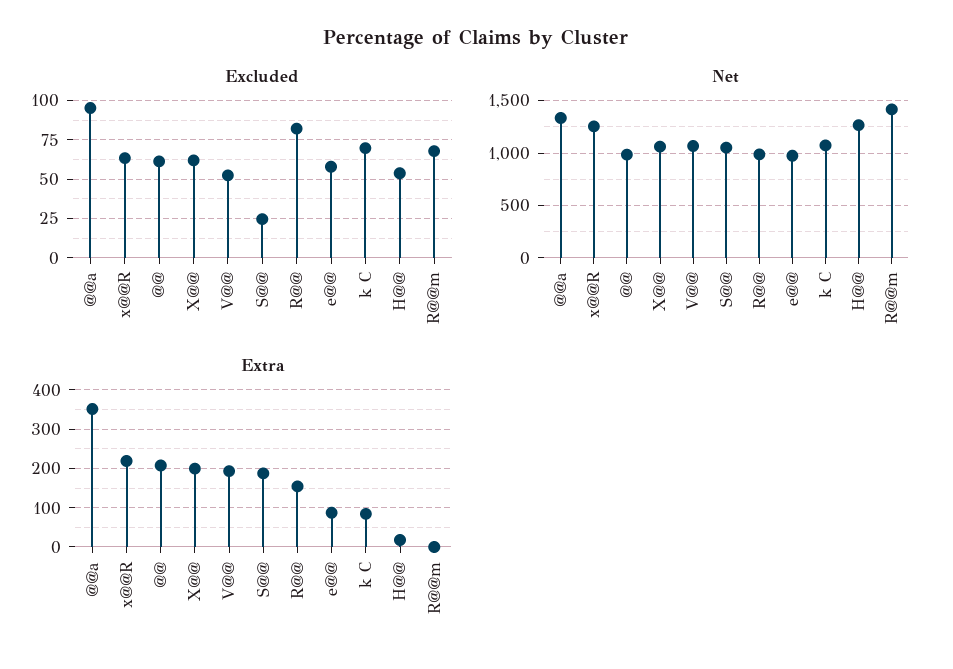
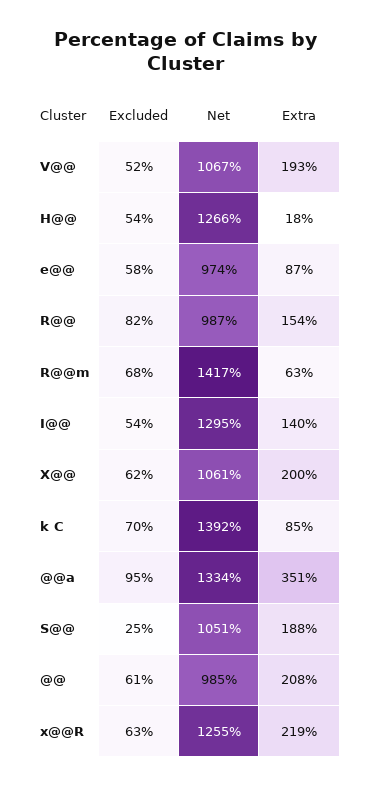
Net, k C: 1100 -> 1392
Extra, R@@m: 0 -> 63
Excluded, I@@: none -> 54
Net, I@@: none -> 1295
Extra, I@@: none -> 140

